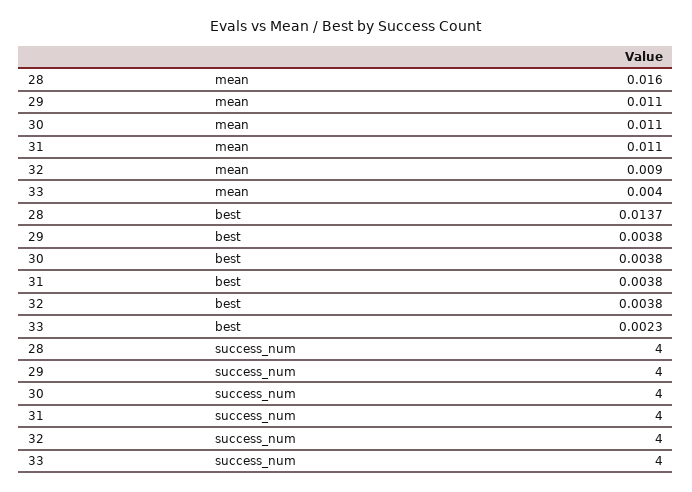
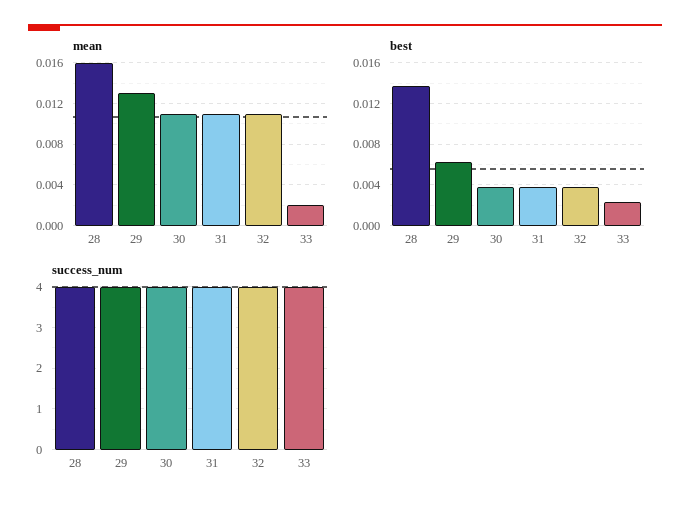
mean, 29: 0.011 -> 0.013
mean, 32: 0.009 -> 0.011
mean, 33: 0.004 -> 0.002
best, 29: 0.0038 -> 0.006

